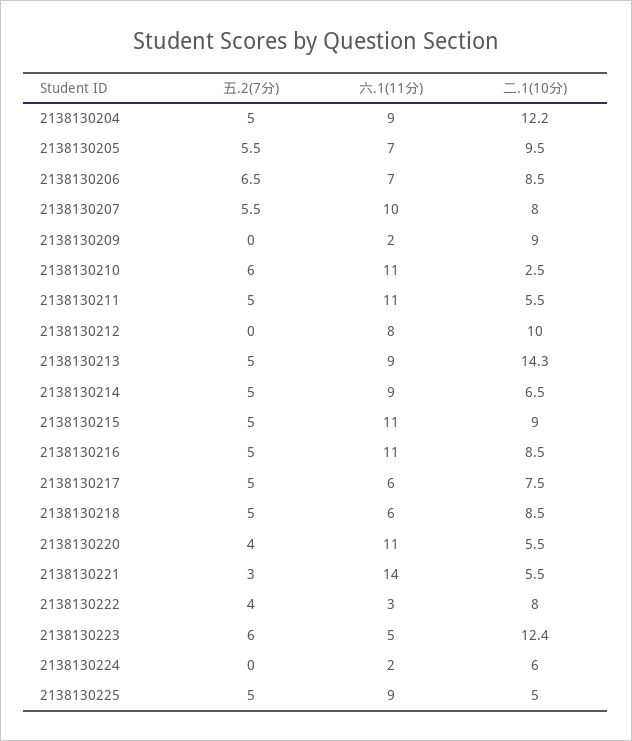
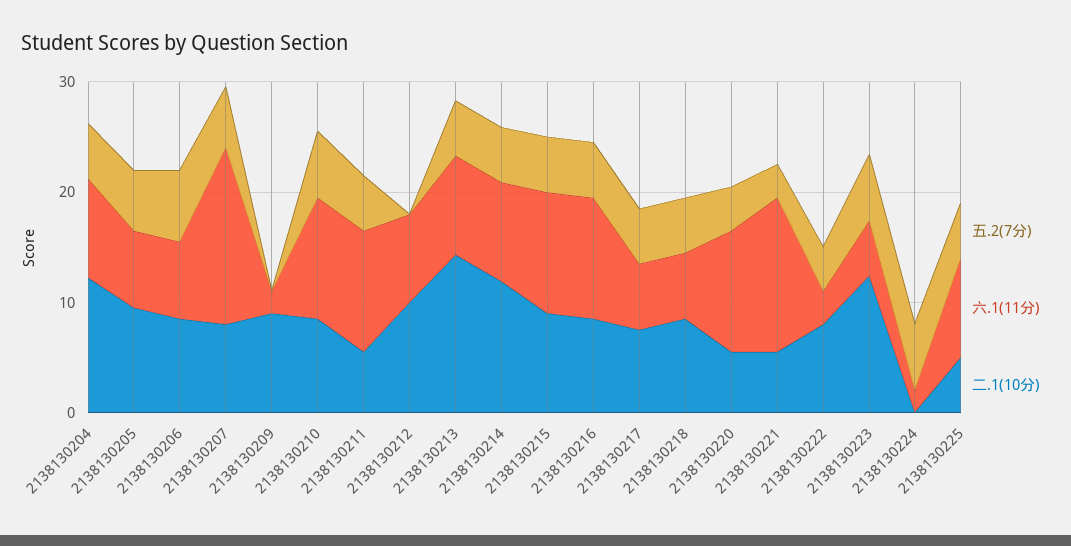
六.1(11分), 2138130207: 10 -> 16
二.1(10分), 2138130210: 2.5 -> 8
二.1(10分), 2138130214: 6.5 -> 12
五.2(7分), 2138130224: 0 -> 6
二.1(10分), 2138130224: 6 -> 0

